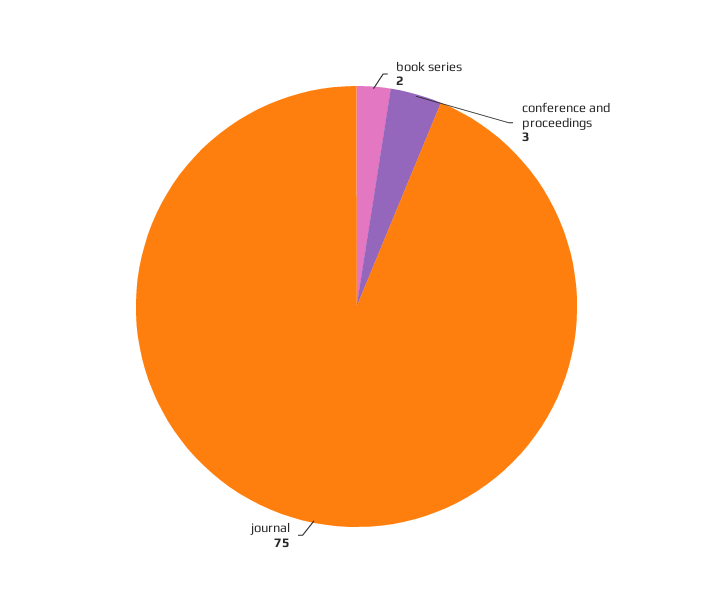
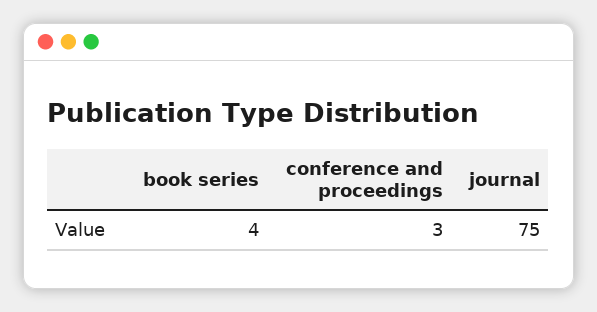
book series: 2 -> 4

